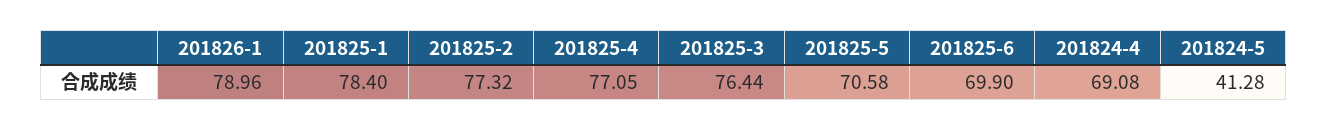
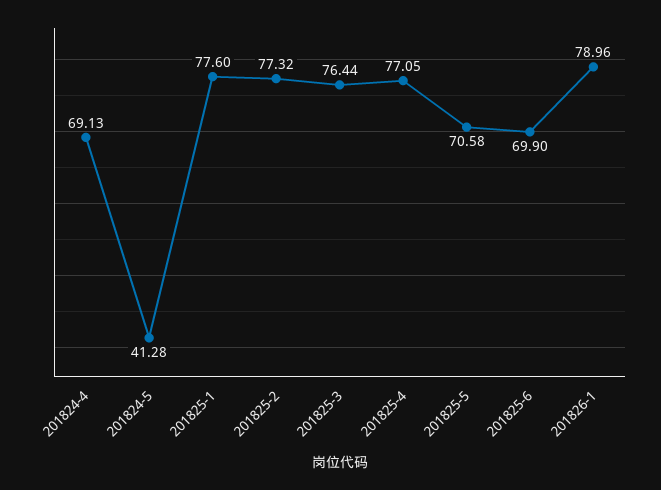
201825-1: 78.4 -> 77.6
201824-4: 69.08 -> 69.13

